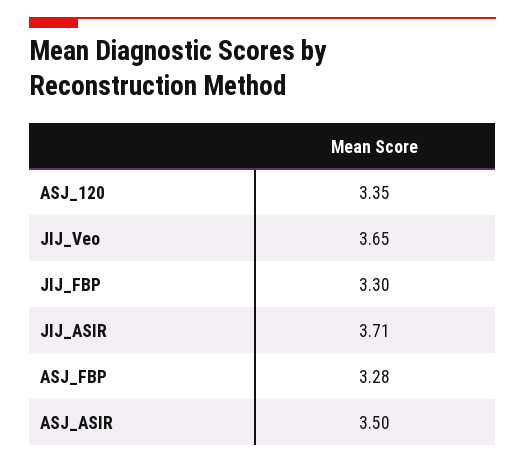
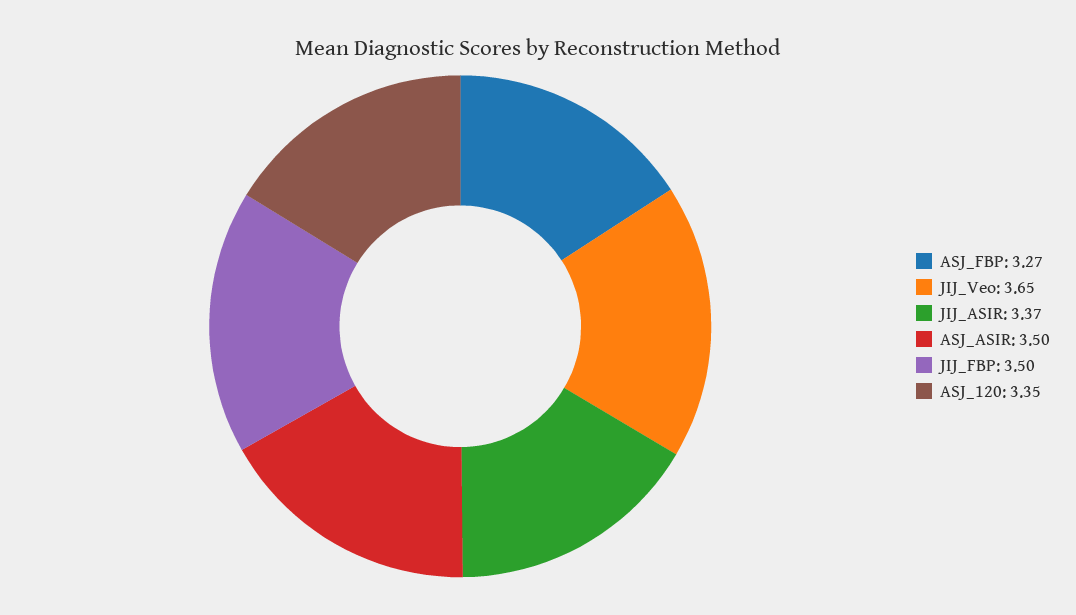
JIJ_FBP: 3.3 -> 3.5
JIJ_ASIR: 3.71 -> 3.37
ASJ_FBP: 3.28 -> 3.27

